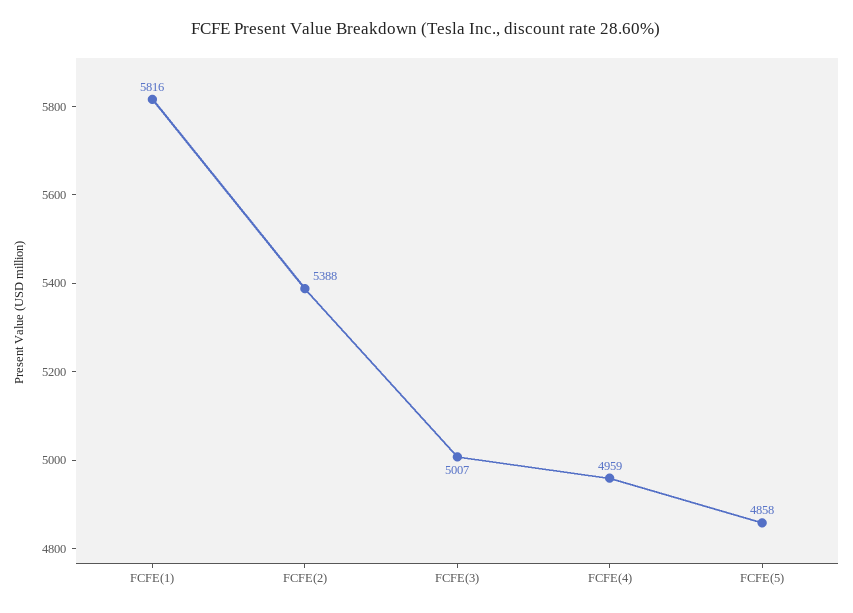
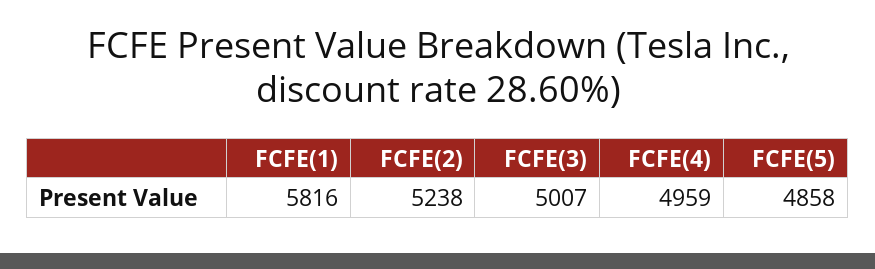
FCFE(2): 5388 -> 5238

